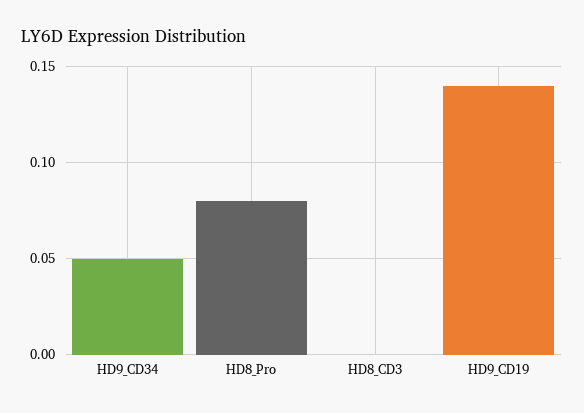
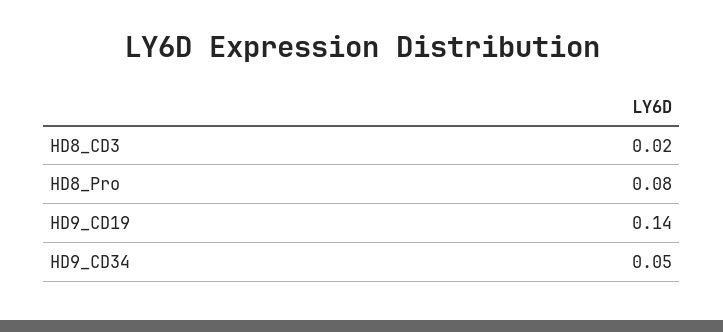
HD8_CD3: 0 -> 0.02

